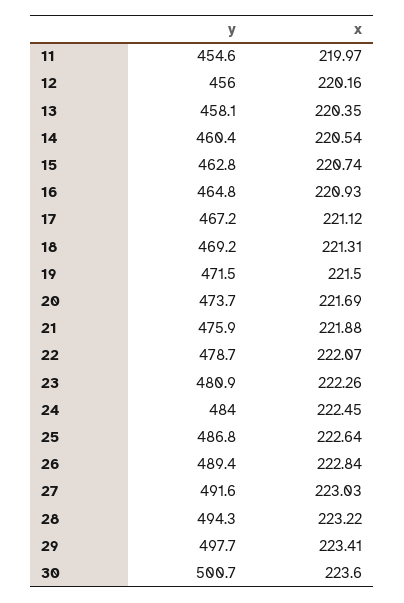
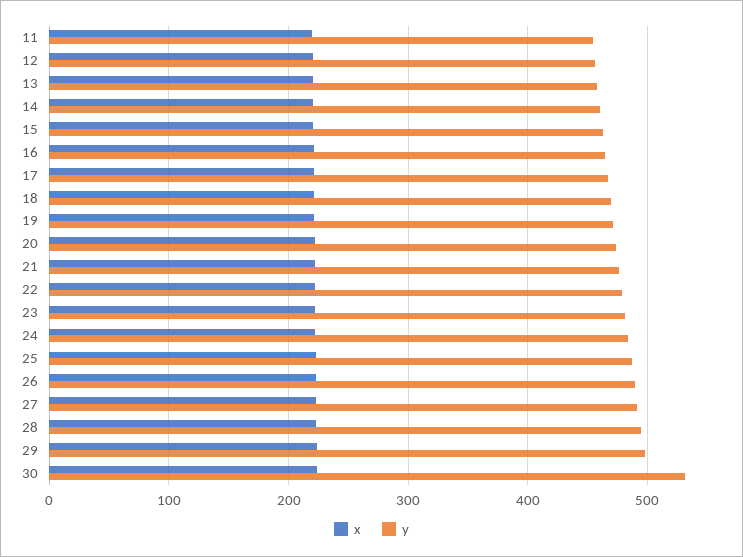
y, 30: 500.7 -> 530

